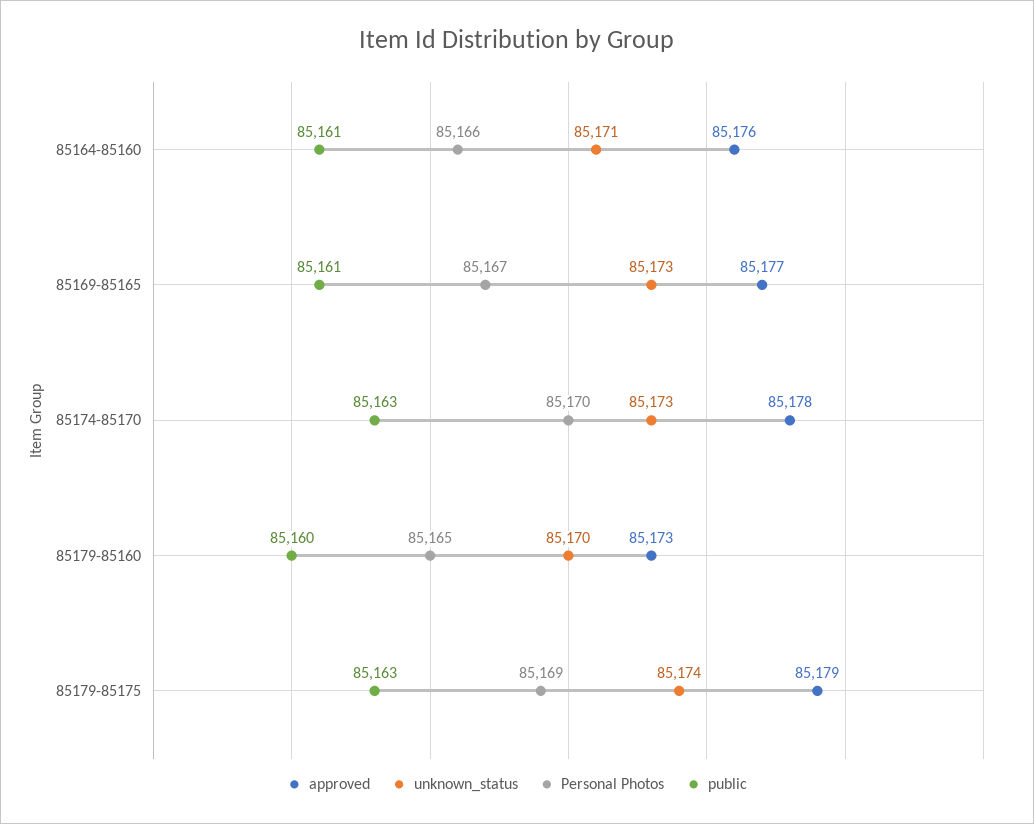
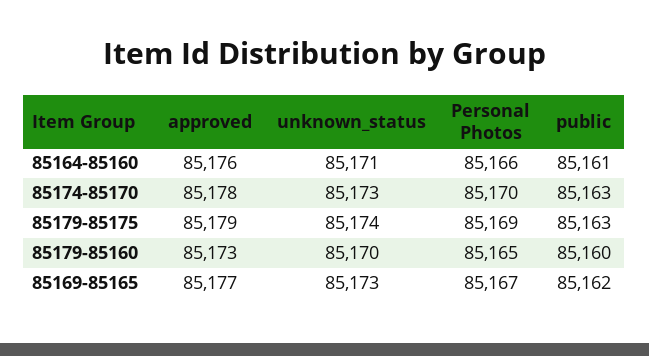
public, 85169-85165: 85161 -> 85162

